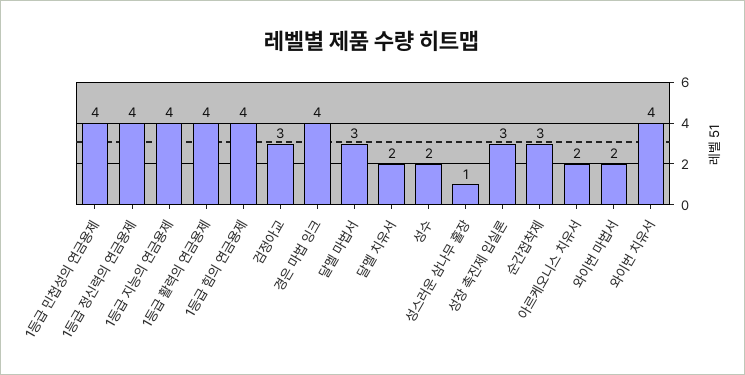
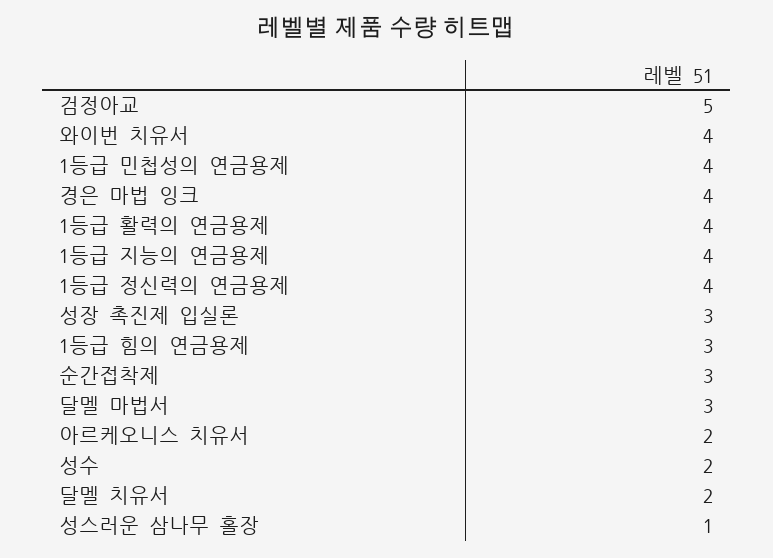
1등급 힘의 연금용제: 4 -> 3
검정아교: 3 -> 5
와이번 마법서: 2 -> none

